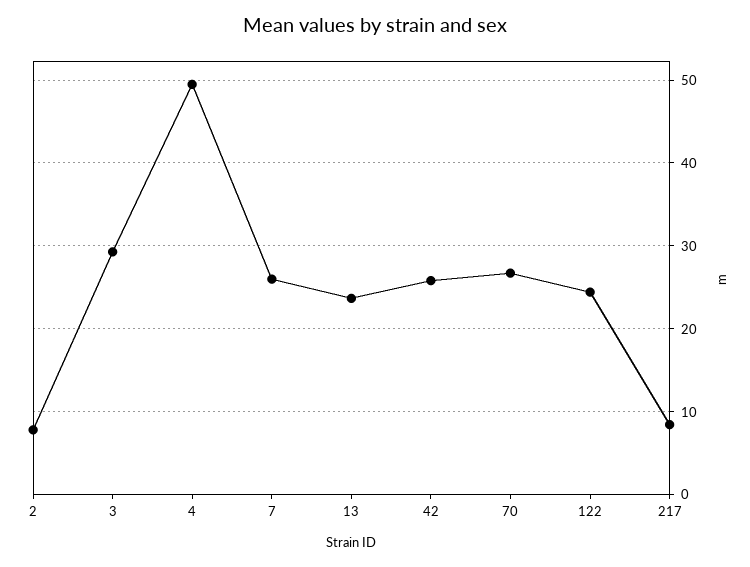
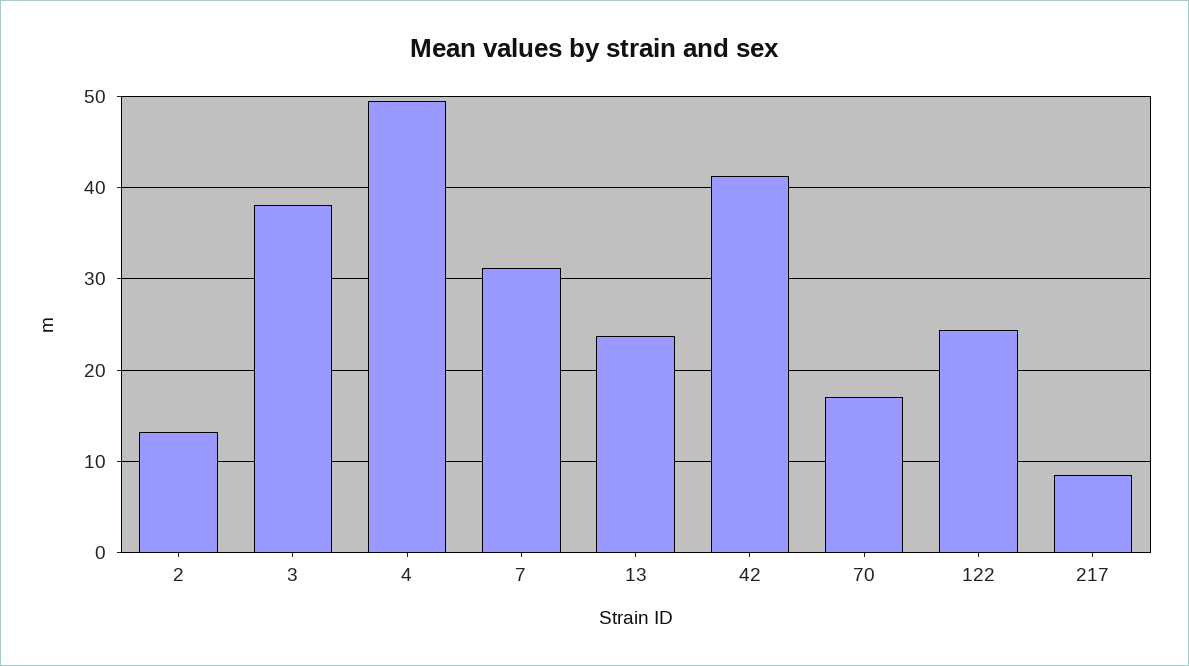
2: 8 -> 13
3: 29 -> 38
7: 26 -> 31
42: 26 -> 41
70: 27 -> 17

